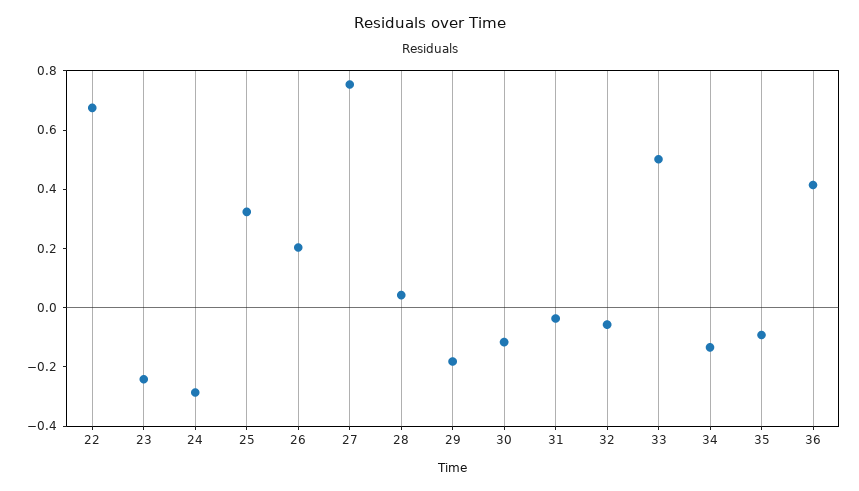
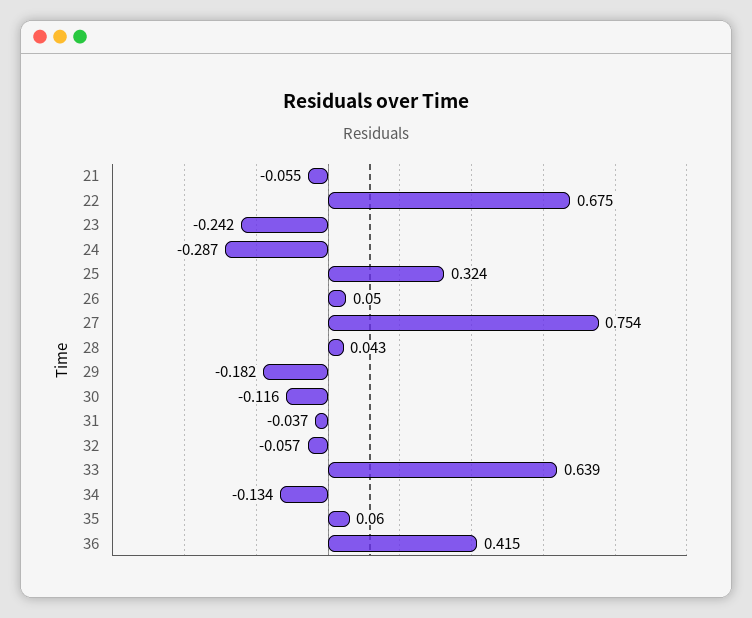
26: 0.2 -> 0.05
33: 0.5 -> 0.639
35: -0.1 -> 0.06
21: none -> -0.055

